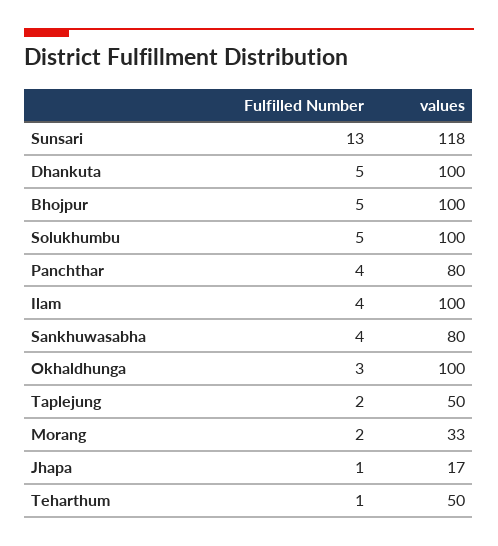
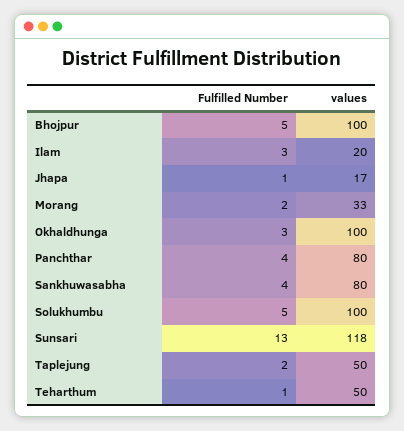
Fulfilled Number, Dhankuta: 5 -> none
values, Dhankuta: 100 -> none
Fulfilled Number, Ilam: 4 -> 3
values, Ilam: 100 -> 20

